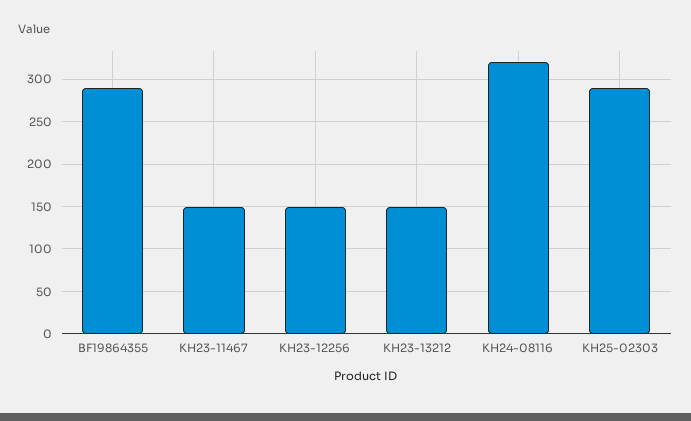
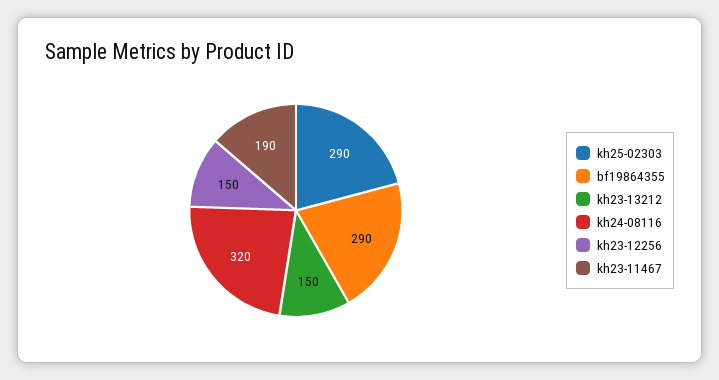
KH23-11467: 150 -> 190

